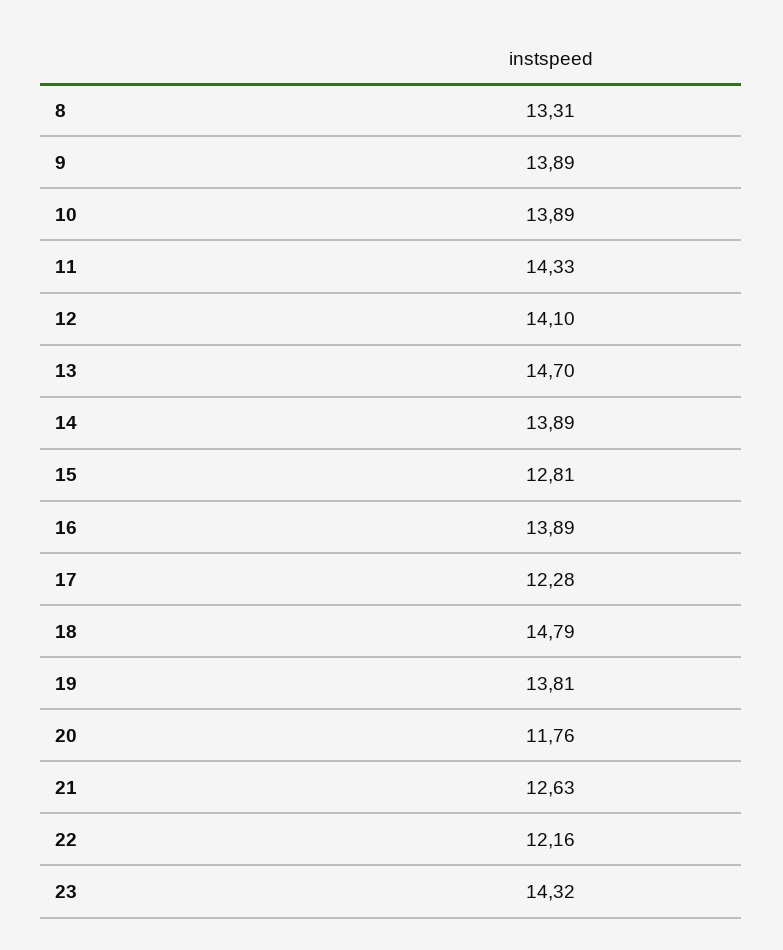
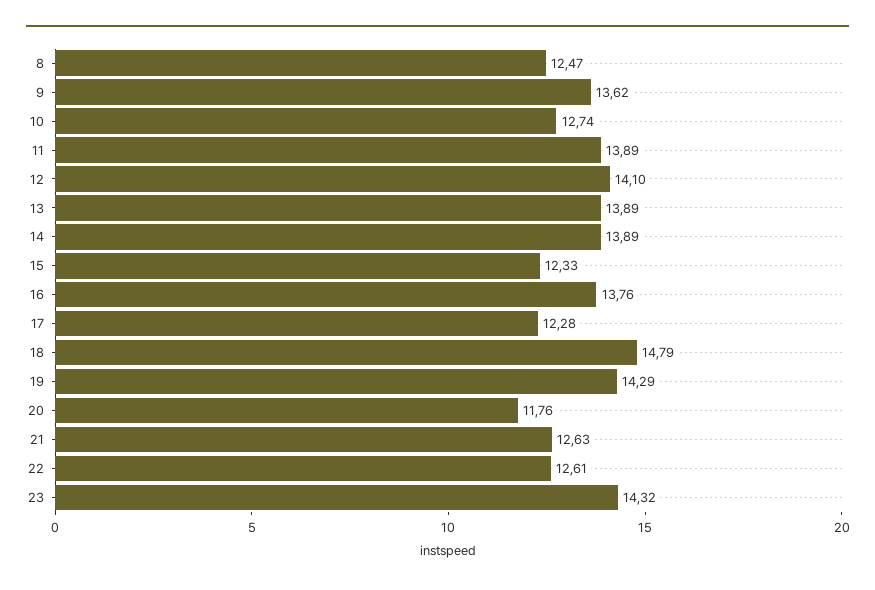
8: 13.31 -> 12.47
9: 13.89 -> 13.62
10: 13.89 -> 12.74
11: 14.33 -> 13.89
13: 14.7 -> 13.89
15: 12.81 -> 12.33
16: 13.89 -> 13.76
19: 13.81 -> 14.29
22: 12.16 -> 12.61

